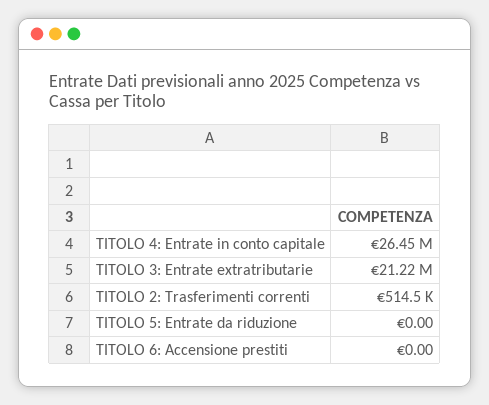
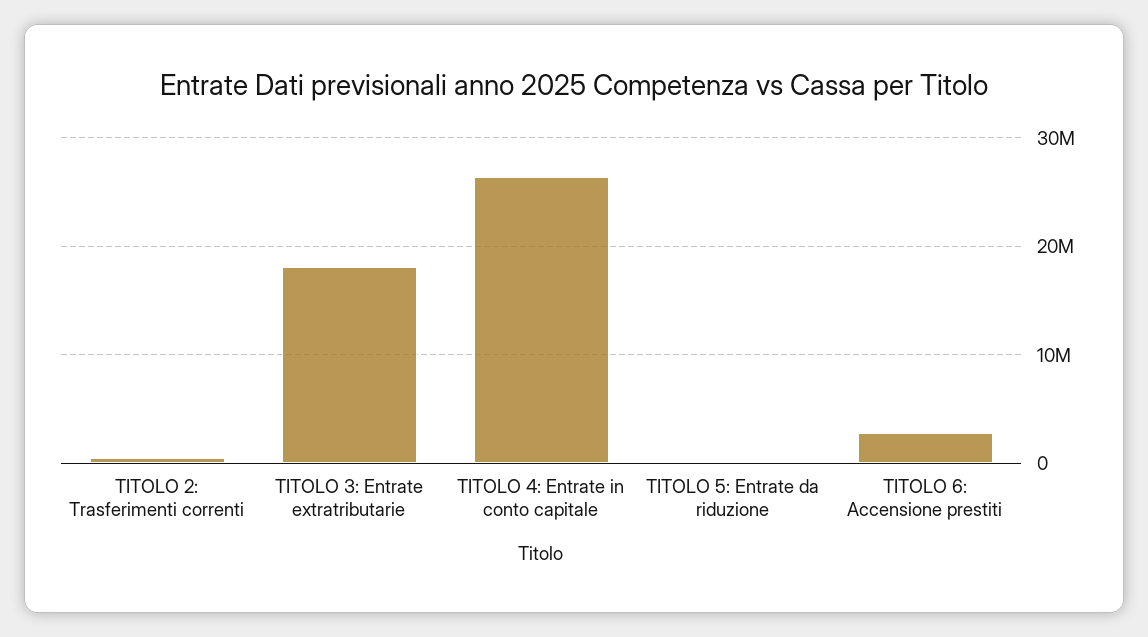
TITOLO 3: Entrate extratributarie: 21220000 -> 18000000
TITOLO 6: Accensione prestiti: 0 -> 3000000

